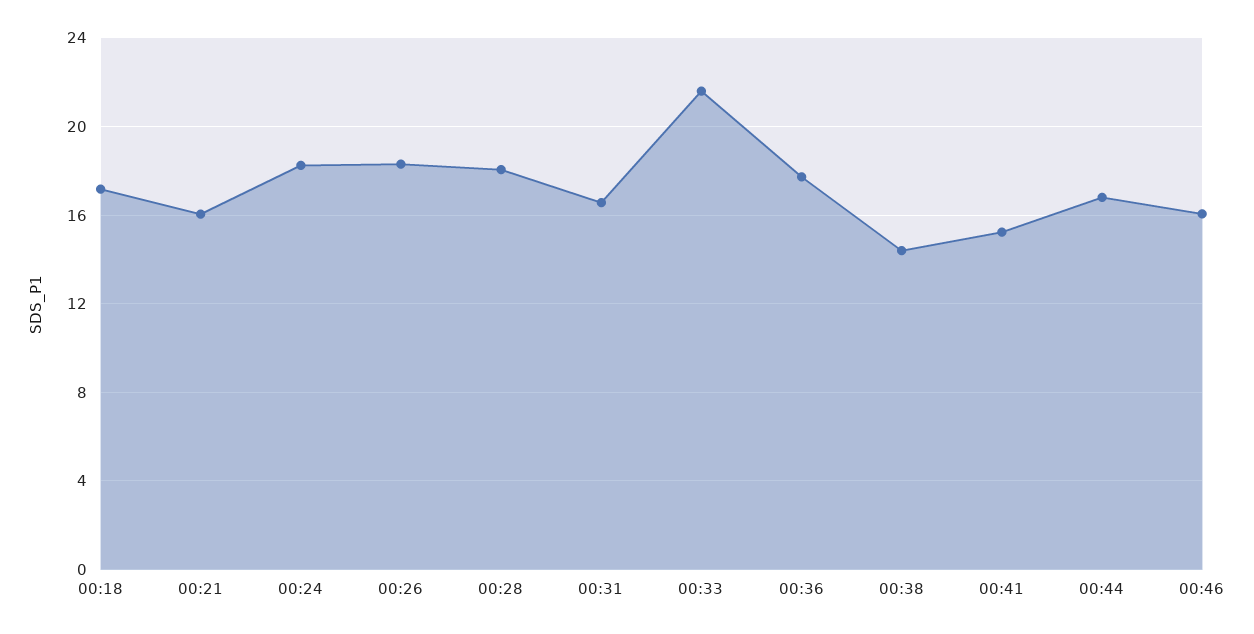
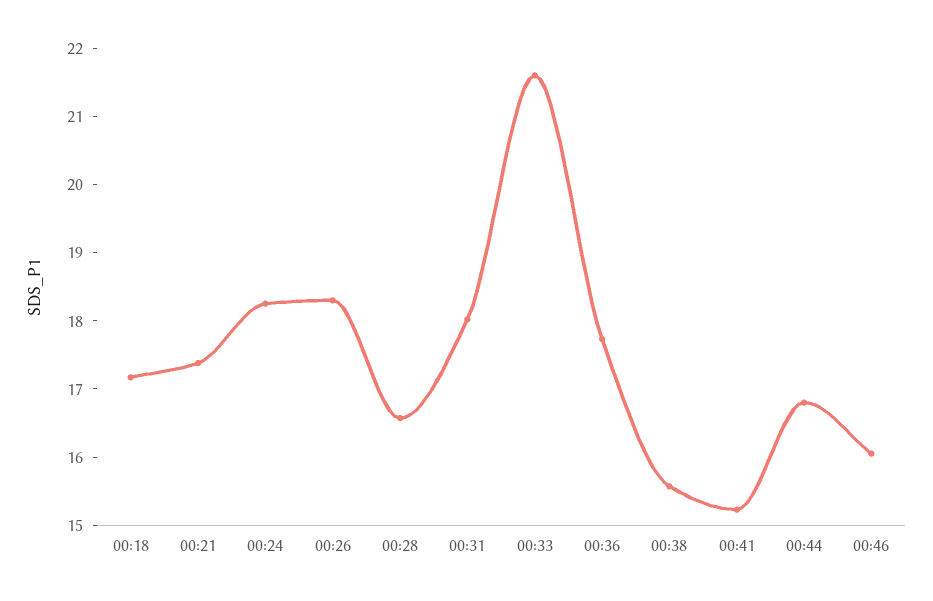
00:21: 16 -> 17.4
00:28: 18 -> 16.6
00:31: 16.5 -> 18
00:38: 14.5 -> 15.6

